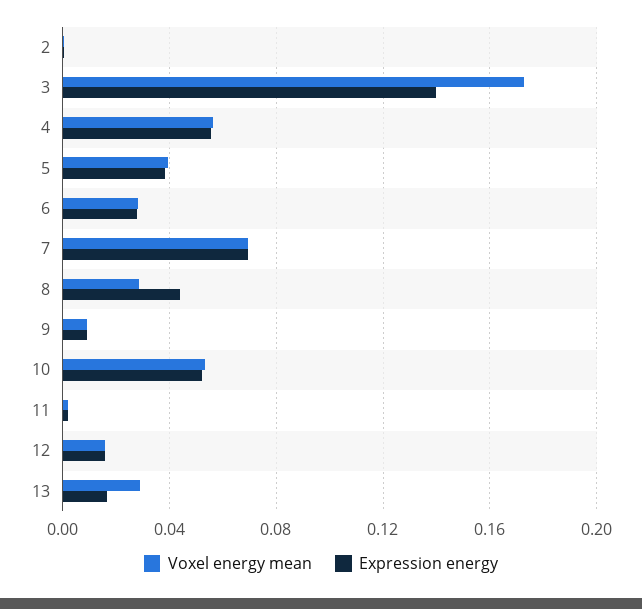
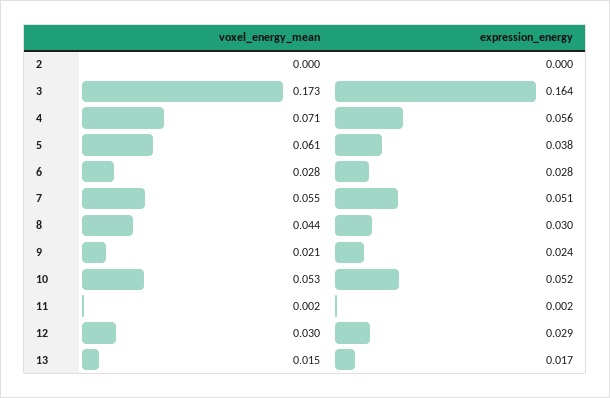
Expression energy, 3: 0.14 -> 0.164
Voxel energy mean, 4: 0.055 -> 0.071
Voxel energy mean, 5: 0.04 -> 0.061
Voxel energy mean, 7: 0.07 -> 0.055
Expression energy, 7: 0.07 -> 0.051
Voxel energy mean, 8: 0.03 -> 0.044
Expression energy, 8: 0.045 -> 0.03
Voxel energy mean, 9: 0.01 -> 0.021
Expression energy, 9: 0.01 -> 0.024
Voxel energy mean, 12: 0.015 -> 0.03
Expression energy, 12: 0.015 -> 0.029
Voxel energy mean, 13: 0.03 -> 0.015

